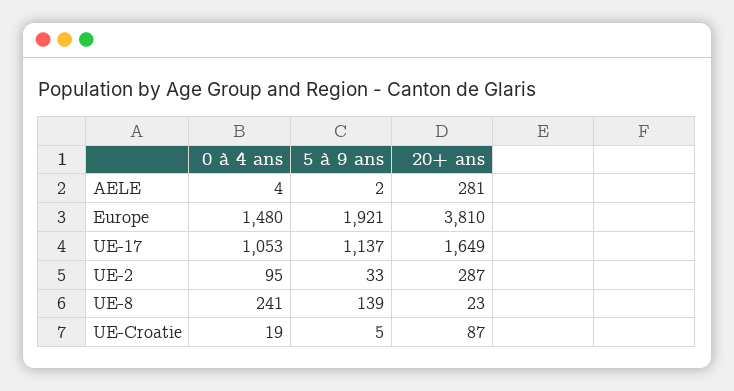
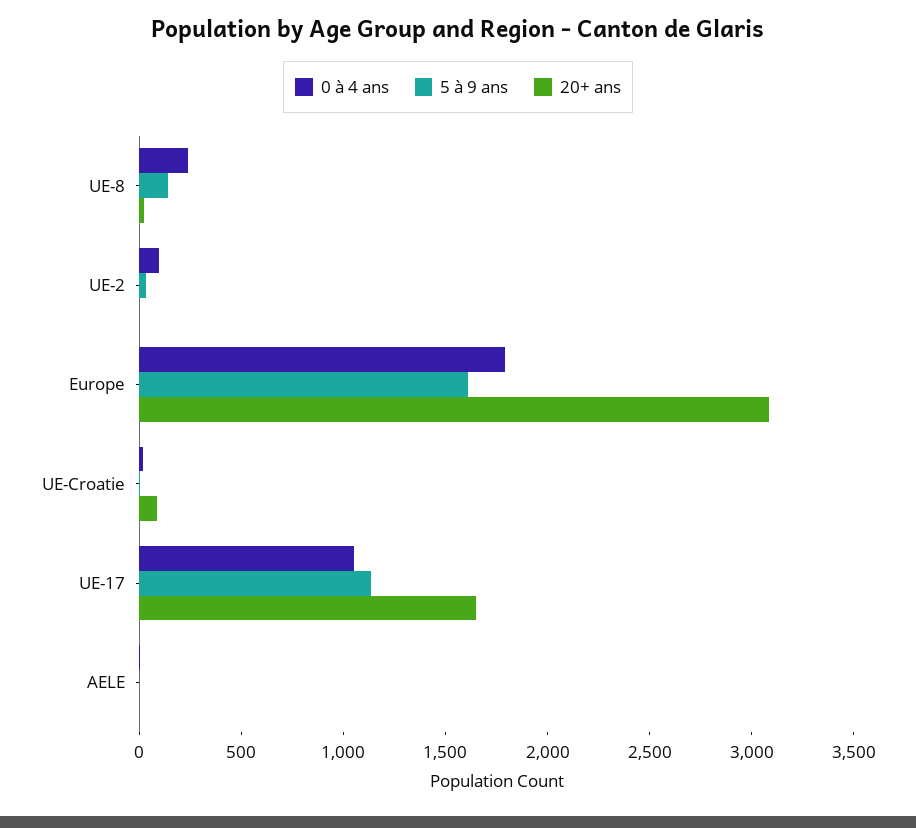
20+ ans, AELE: 281 -> 0
0 à 4 ans, Europe: 1480 -> 1800
5 à 9 ans, Europe: 1921 -> 1600
20+ ans, Europe: 3810 -> 3100
20+ ans, UE-2: 287 -> 0

